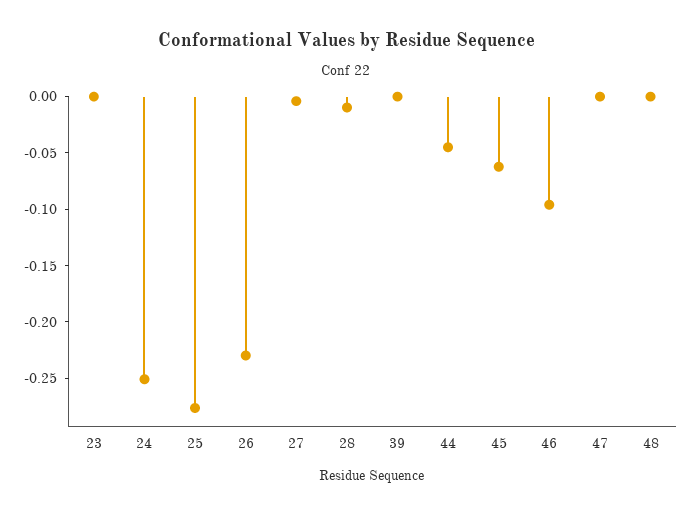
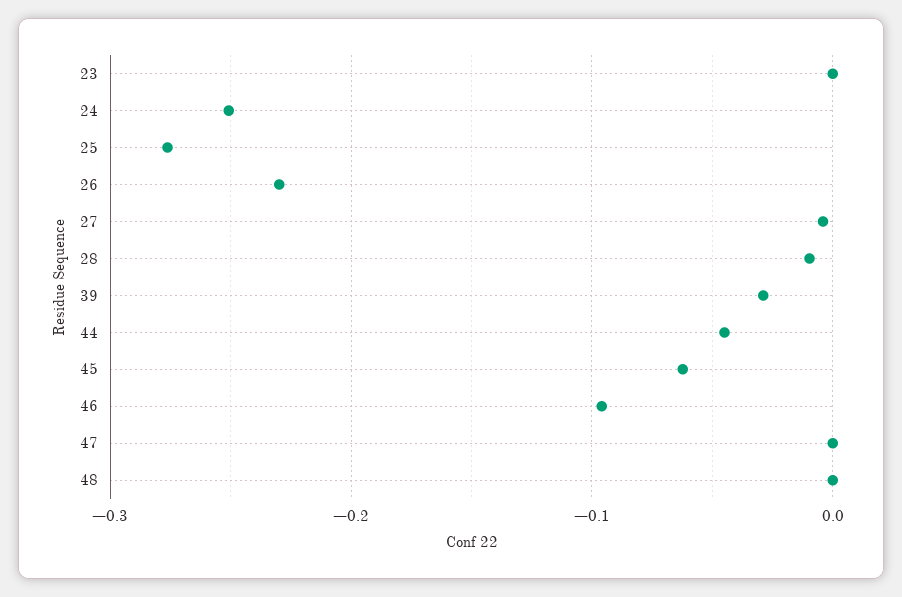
39: 0 -> -0.03

